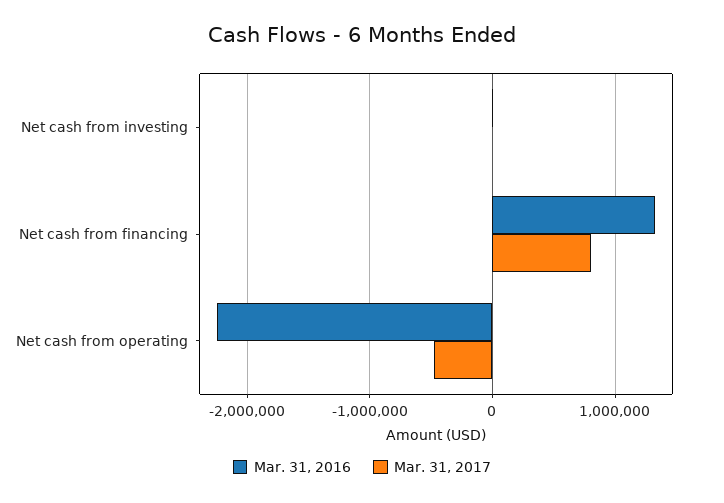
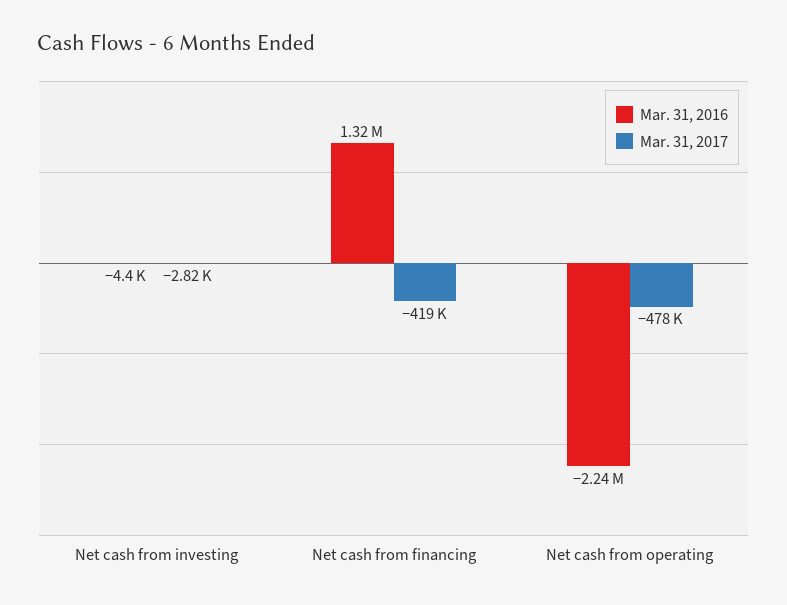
Mar. 31, 2017, Net cash from financing: 800000 -> -419000

